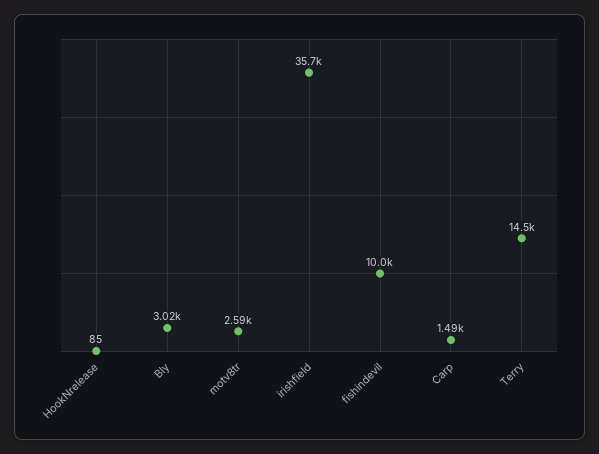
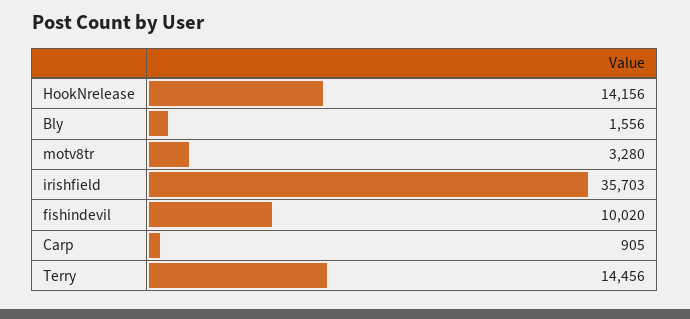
HookNrelease: 85 -> 14156
Bly: 3020 -> 1556
motv8tr: 2590 -> 3280
Carp: 1490 -> 905

